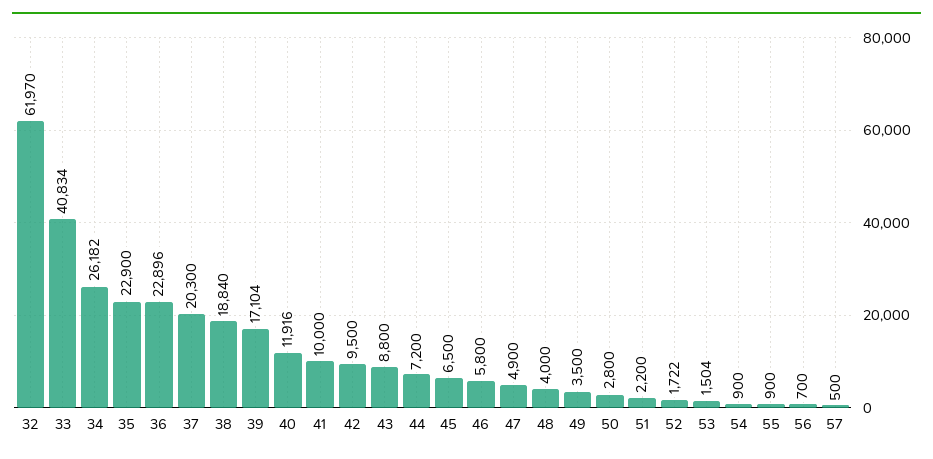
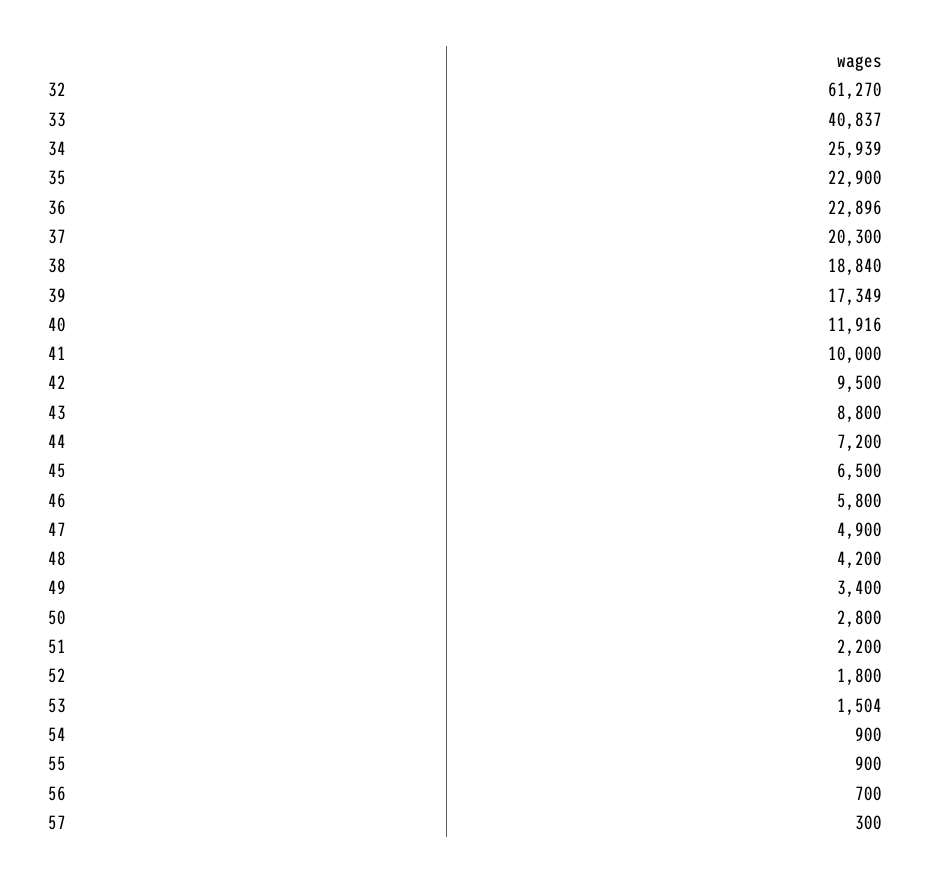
32: 61970 -> 61270
33: 40834 -> 40837
34: 26182 -> 25939
39: 17104 -> 17349
48: 4000 -> 4200
49: 3500 -> 3400
52: 1722 -> 1800
57: 500 -> 300

